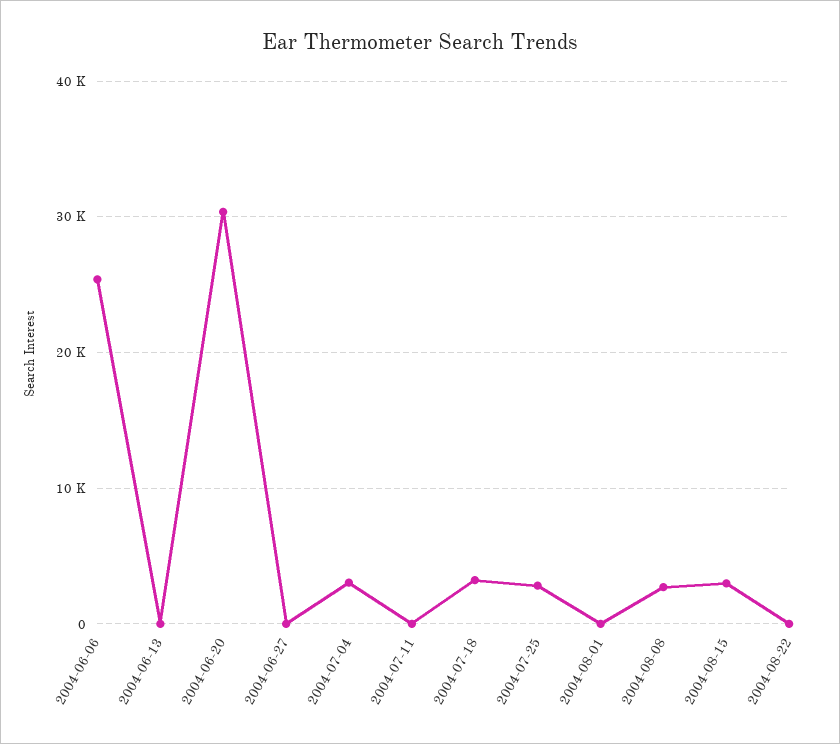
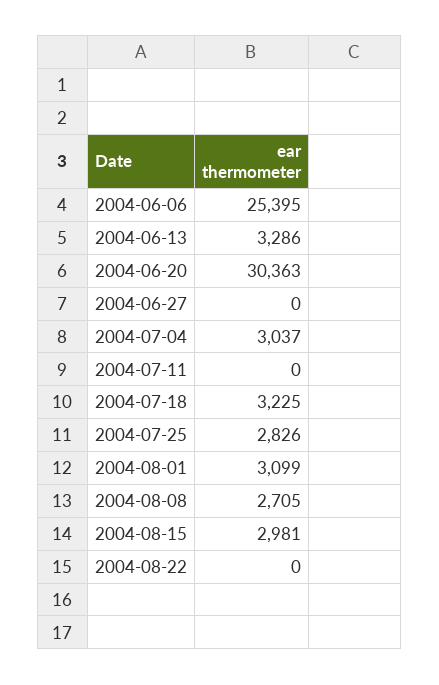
2004-06-13: 0 -> 3286
2004-08-01: 0 -> 3099

